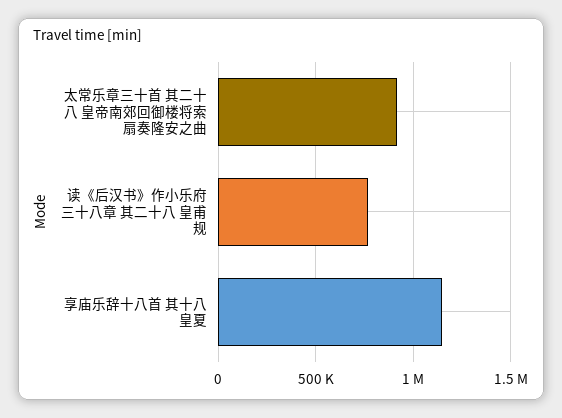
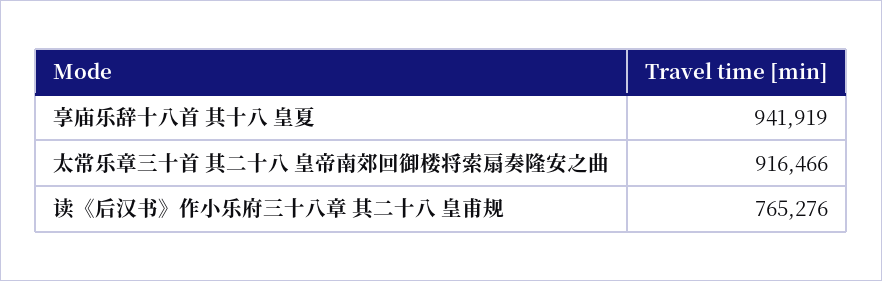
享庙乐辞十八首 其十八 皇夏: 1150000 -> 941919

